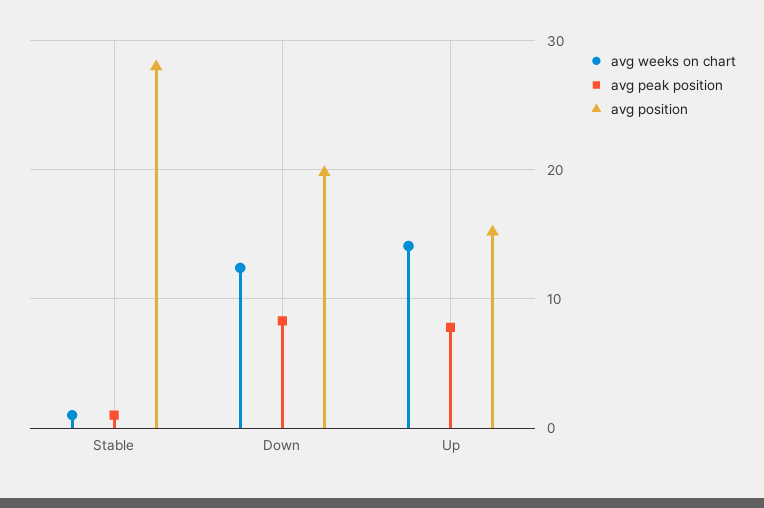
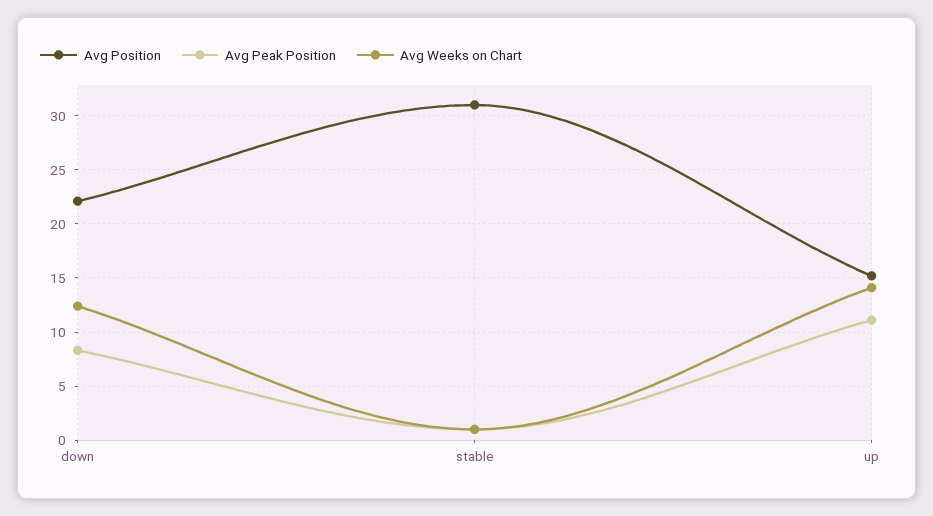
avg position, Stable: 28 -> 31
avg position, Down: 20 -> 22
avg peak position, Up: 8 -> 11

